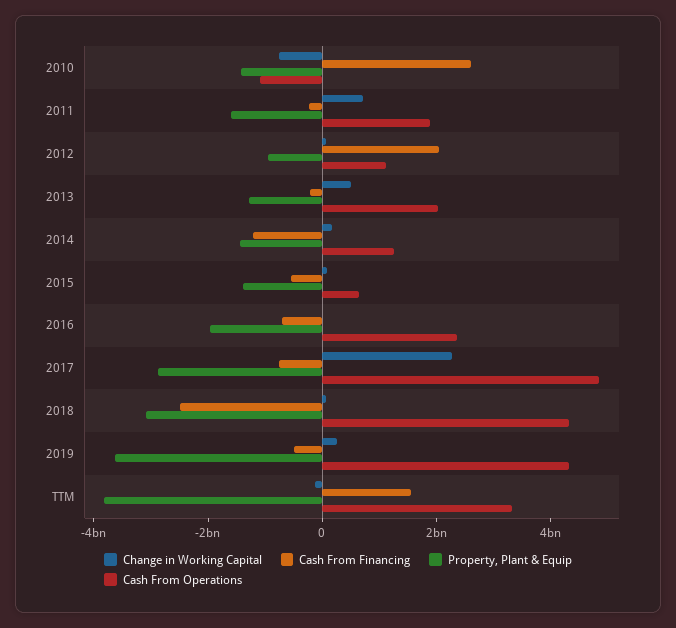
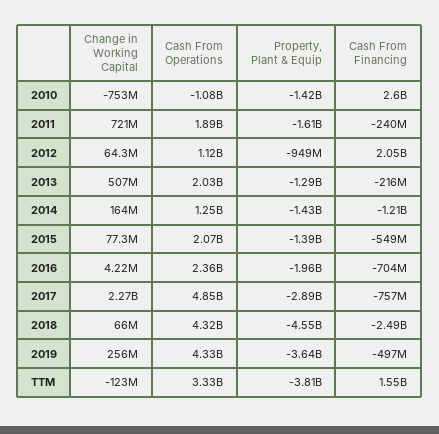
Cash From Operations, 2015: 500000000 -> 2070000000
Property, Plant & Equip, 2018: -3000000000 -> -4550000000

